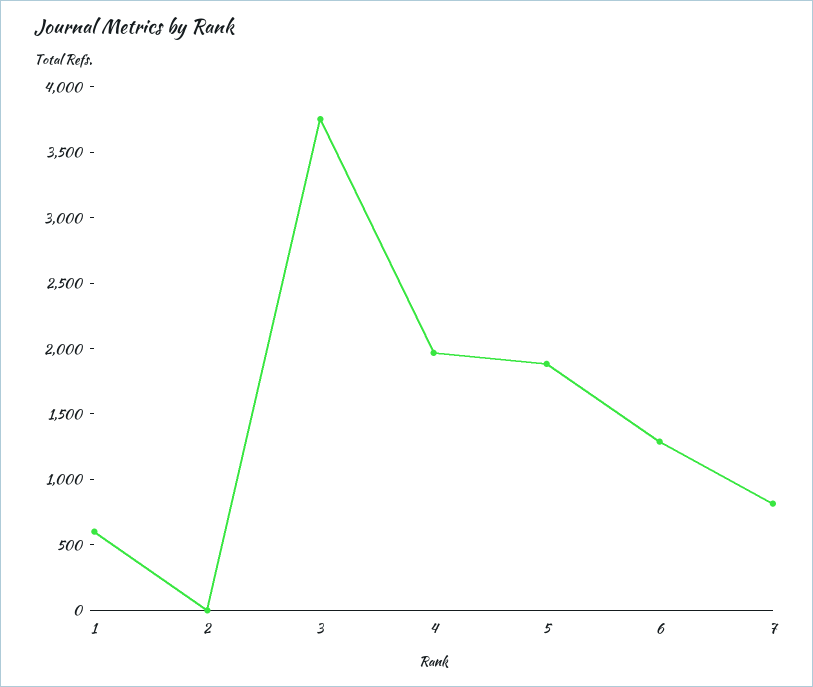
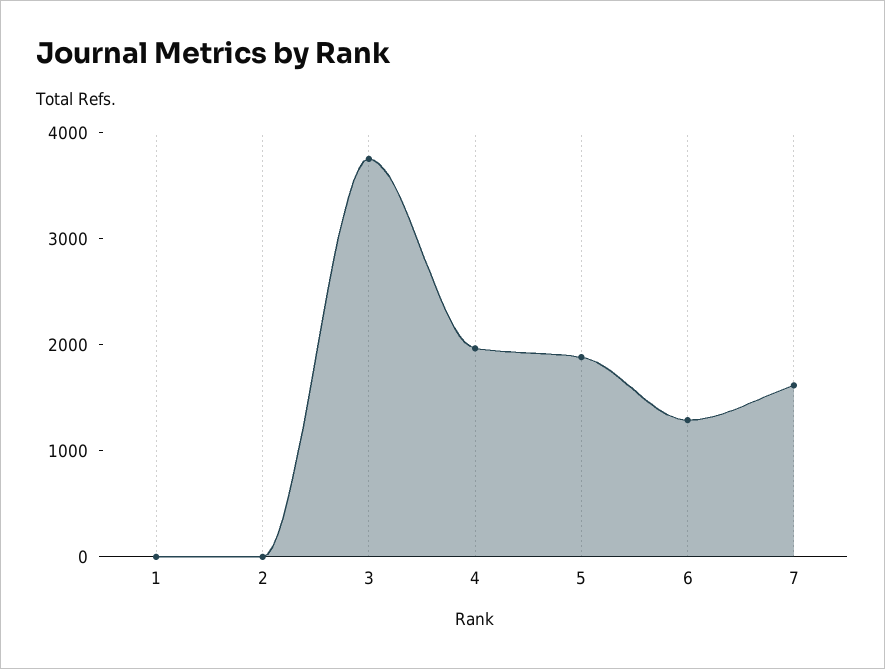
1: 600 -> 0
7: 800 -> 1600

